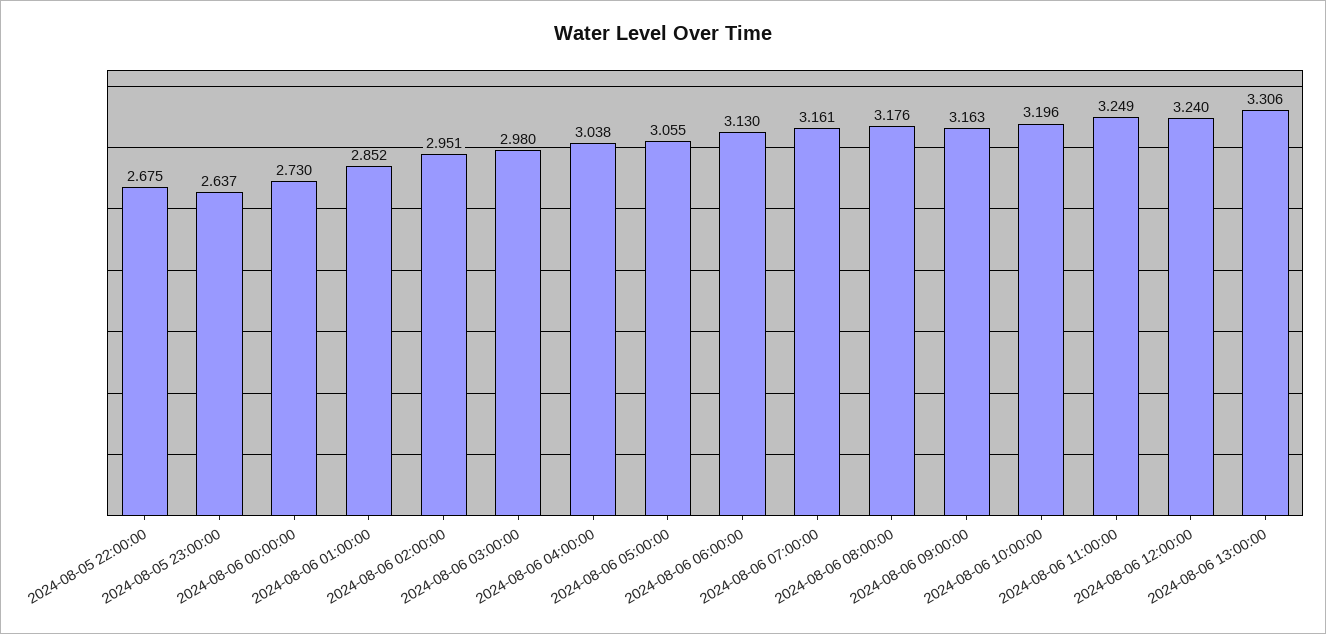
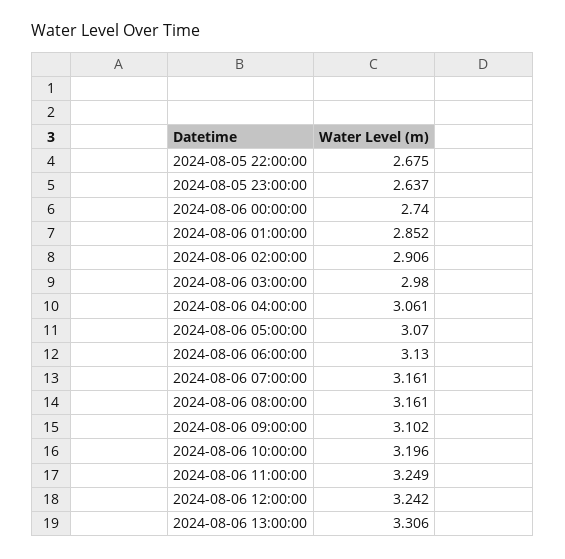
2024-08-06 00:00:00: 2.73 -> 2.74
2024-08-06 02:00:00: 2.951 -> 2.906
2024-08-06 04:00:00: 3.038 -> 3.061
2024-08-06 05:00:00: 3.055 -> 3.07
2024-08-06 08:00:00: 3.176 -> 3.161
2024-08-06 09:00:00: 3.163 -> 3.102
2024-08-06 12:00:00: 3.24 -> 3.242

